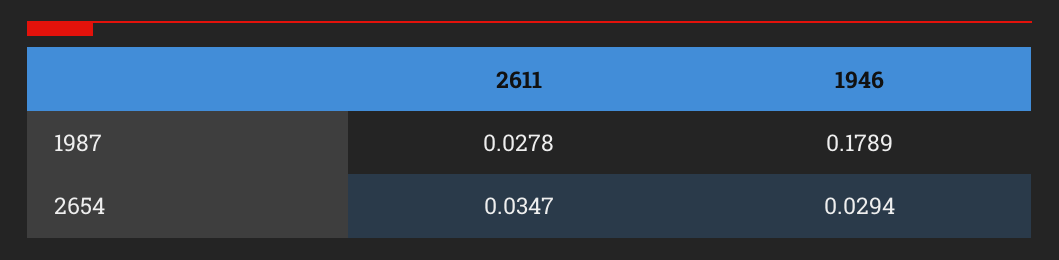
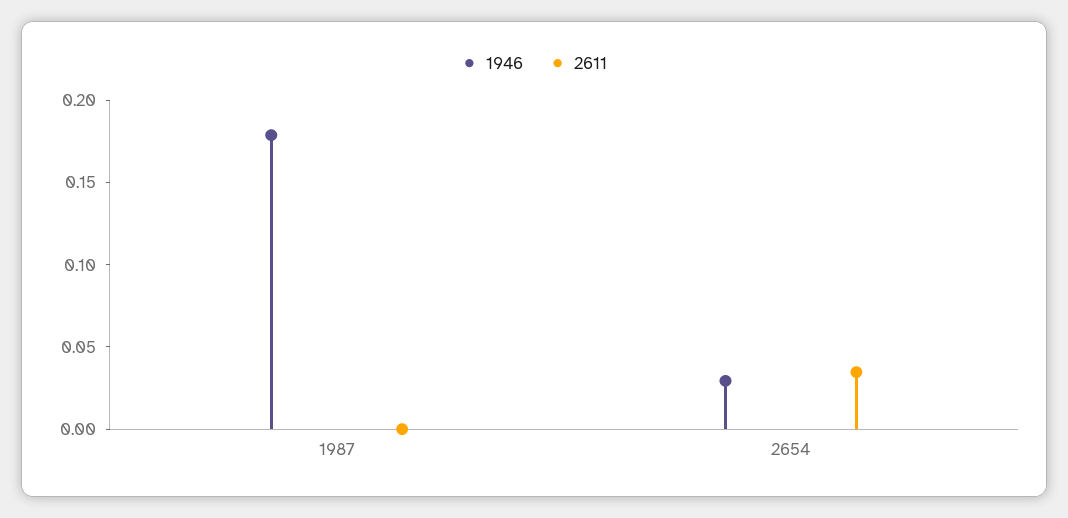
2611, 1987: 0.0278 -> 0

